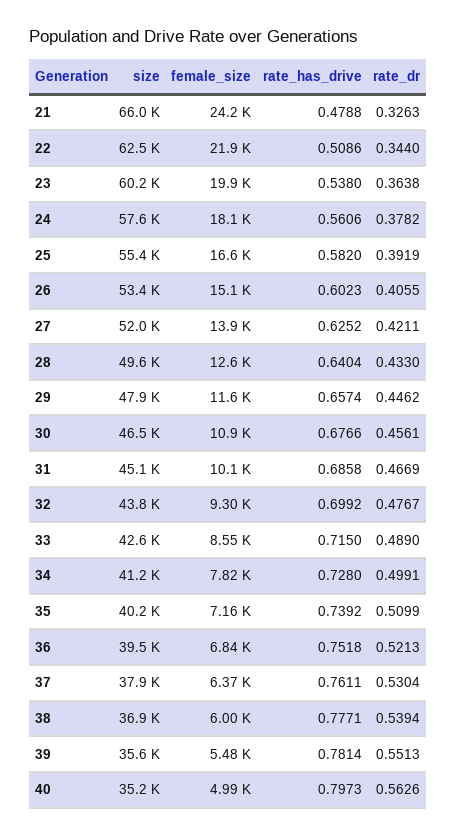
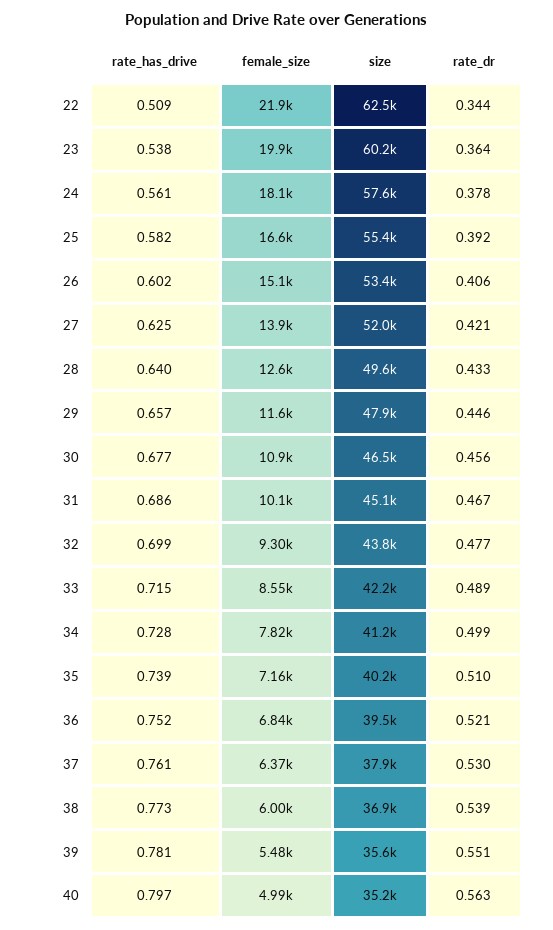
size, 21: 66000 -> none
female_size, 21: 24200 -> none
rate_has_drive, 21: 0.4788 -> none
rate_dr, 21: 0.3263 -> none
size, 33: 42600 -> 42200
rate_has_drive, 38: 0.7771 -> 0.773

